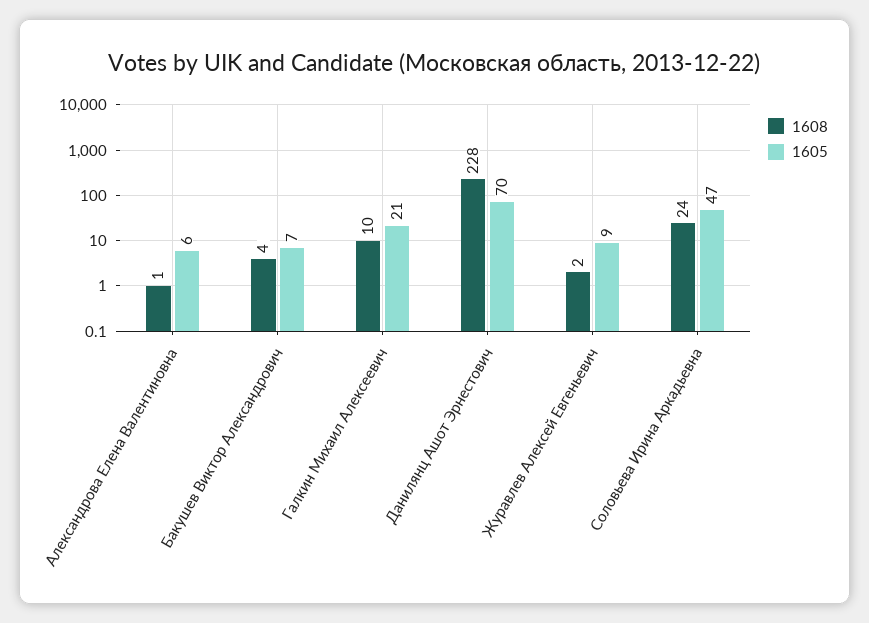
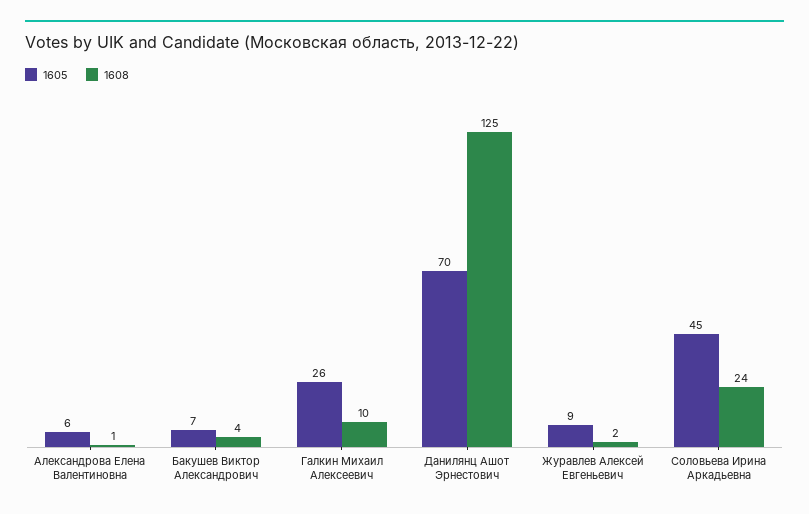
1605, Галкин Михаил Алексеевич: 21 -> 26
1608, Данилянц Ашот Эрнестович: 228 -> 125
1605, Соловьева Ирина Аркадьевна: 47 -> 45

